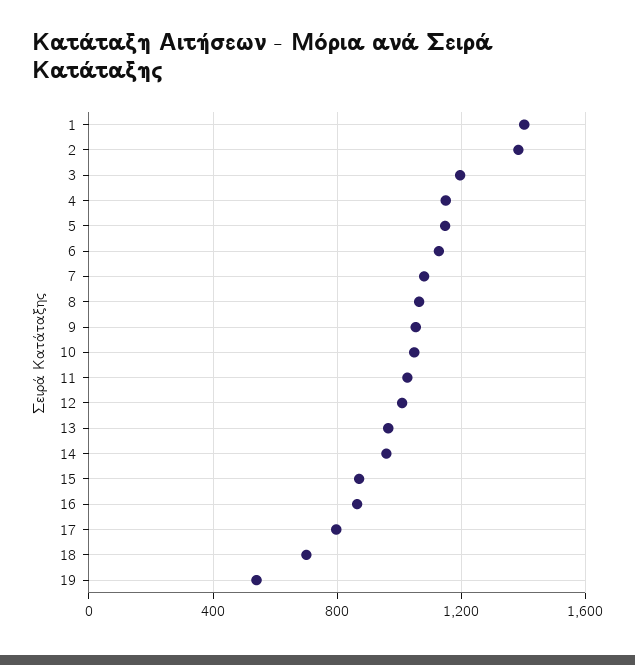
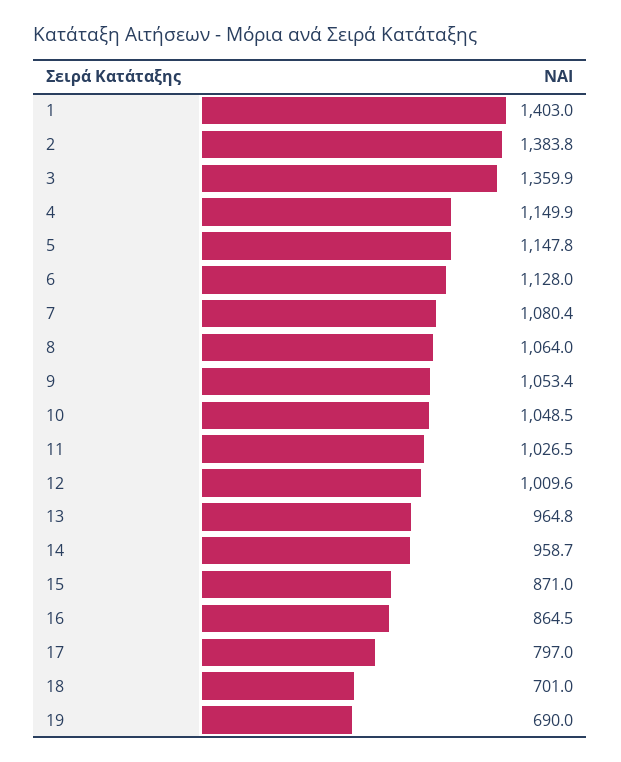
3: 1200 -> 1359.9
19: 550 -> 690

